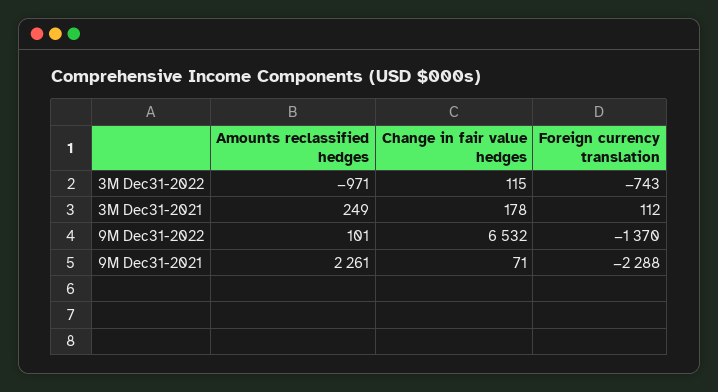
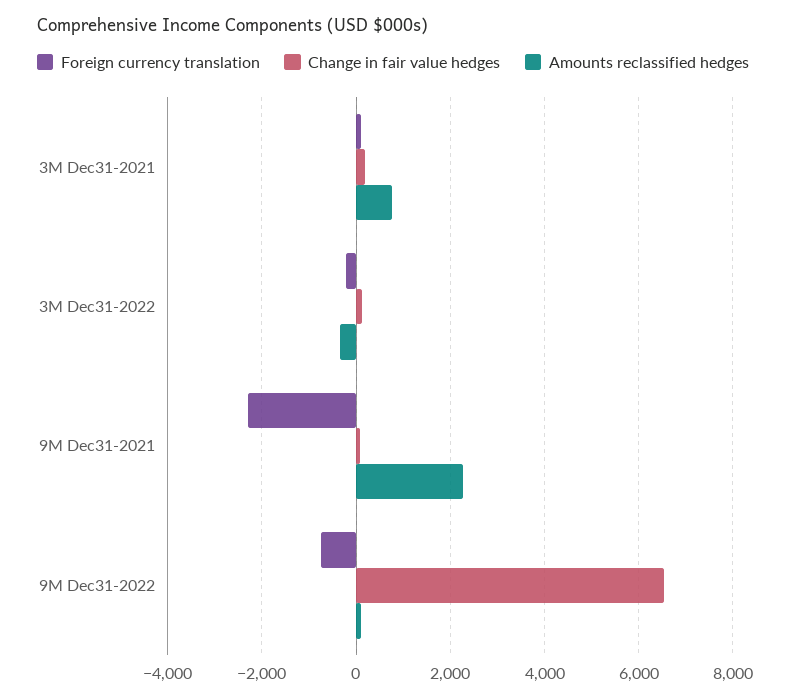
Amounts reclassified hedges, 3M Dec31-2022: -971 -> -400
Foreign currency translation, 3M Dec31-2022: -743 -> -200
Amounts reclassified hedges, 3M Dec31-2021: 249 -> 800
Foreign currency translation, 9M Dec31-2022: -1370 -> -800

